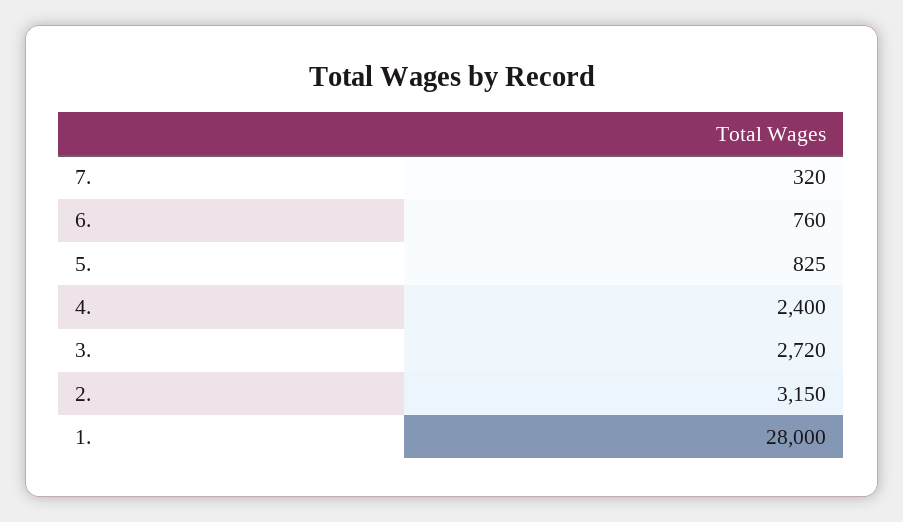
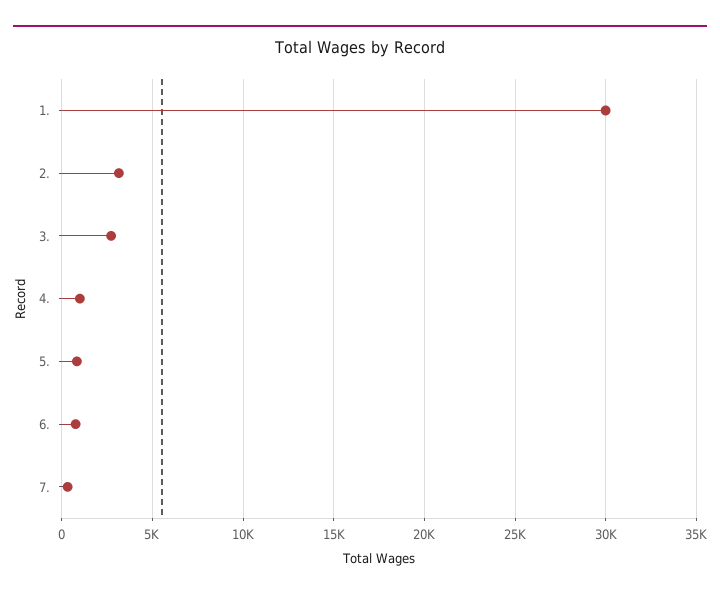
4.: 2400 -> 1000
1.: 28000 -> 30000

